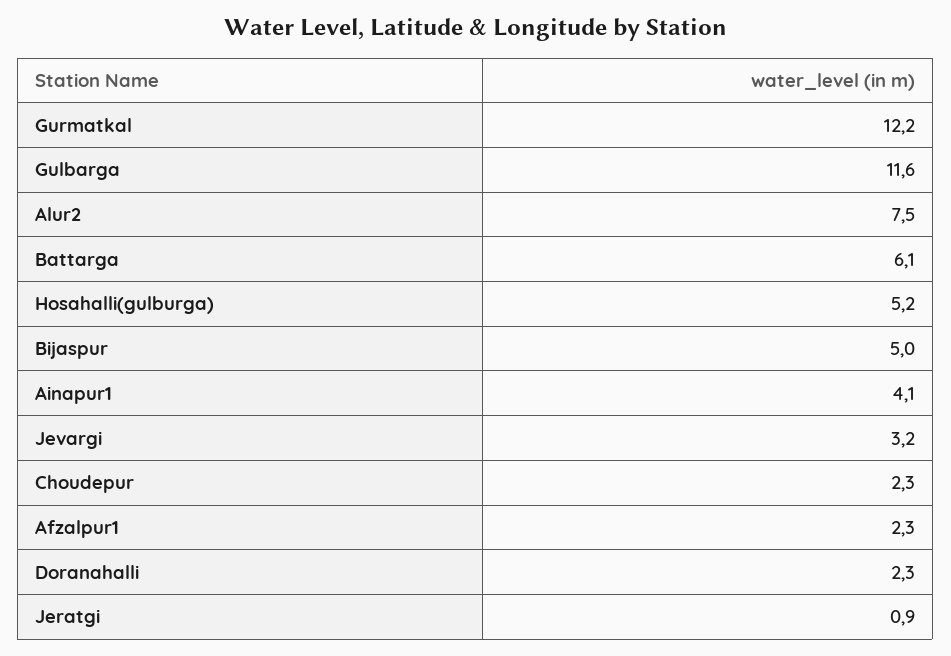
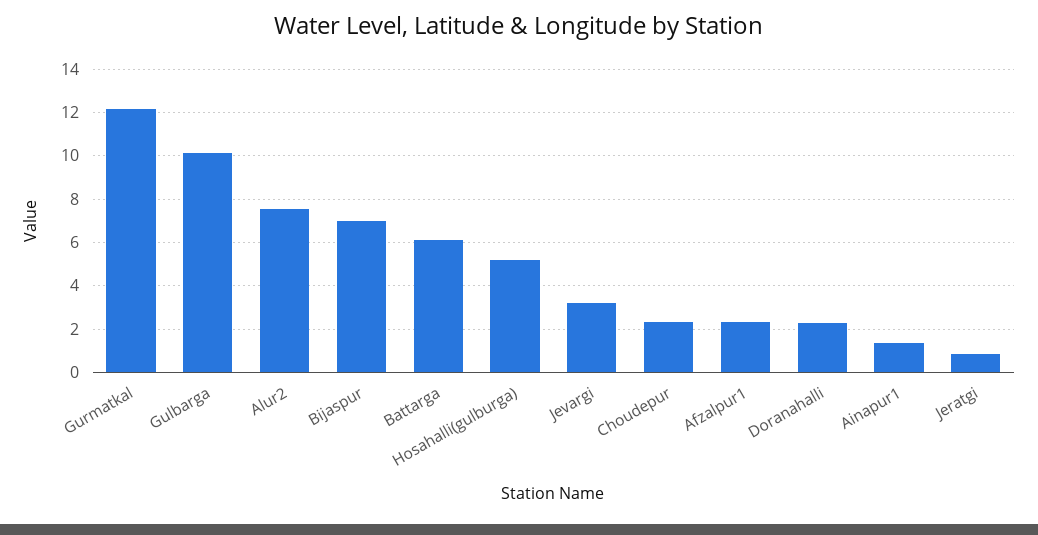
Gulbarga: 11.6 -> 10
Bijaspur: 5 -> 7
Ainapur1: 4.1 -> 1.5

